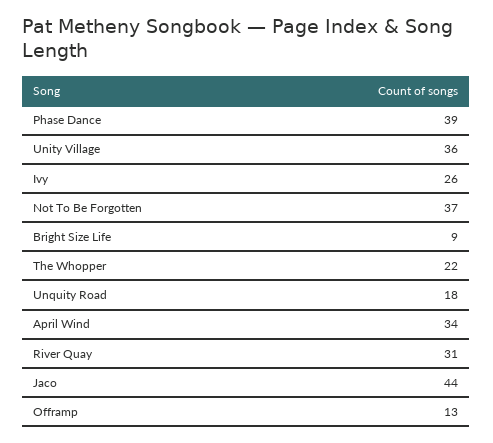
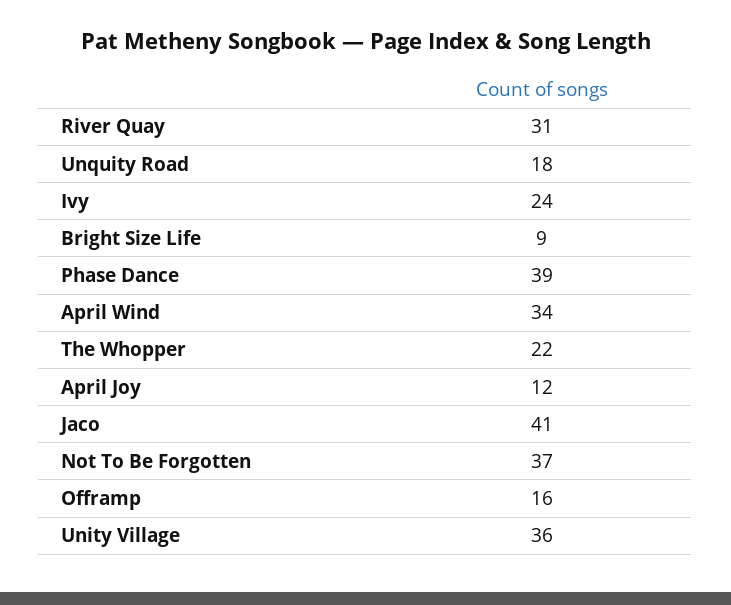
Ivy: 26 -> 24
Jaco: 44 -> 41
Offramp: 13 -> 16
April Joy: none -> 12

